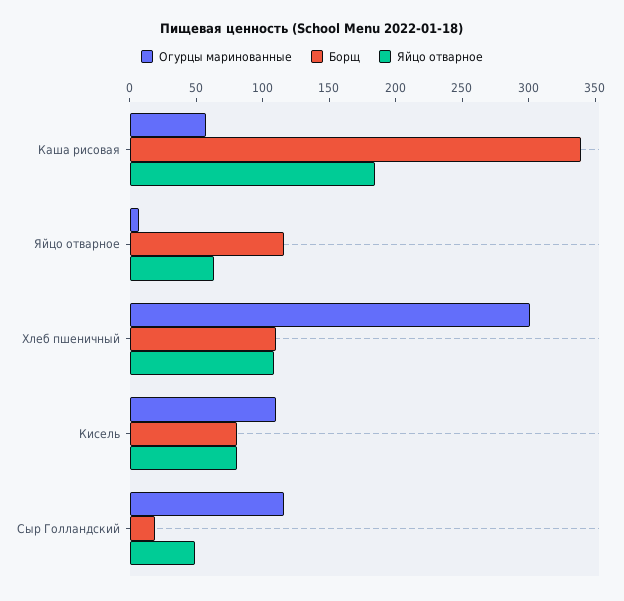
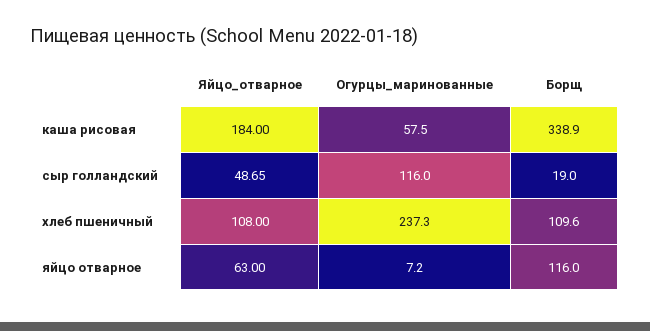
Огурцы маринованные, Хлеб пшеничный: 300 -> 237.3
Огурцы маринованные, Кисель: 110 -> none
Борщ, Кисель: 80 -> none
Яйцо отварное, Кисель: 80 -> none

